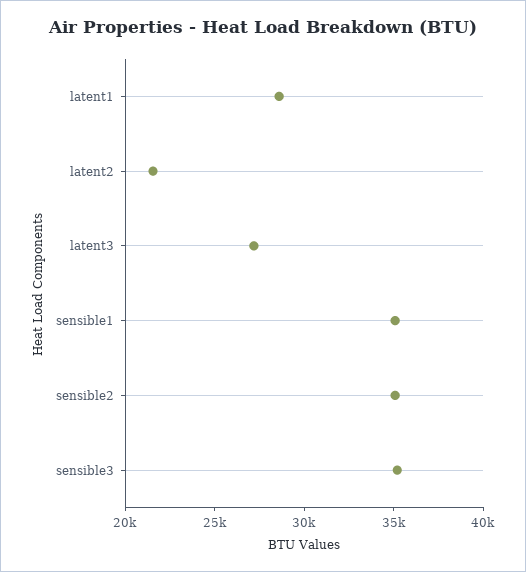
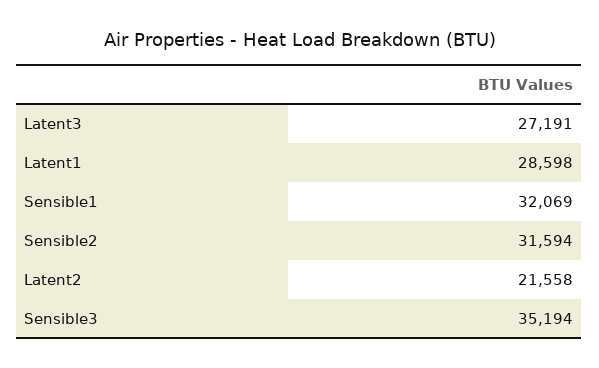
sensible1: 35000 -> 32069
sensible2: 35000 -> 31594

